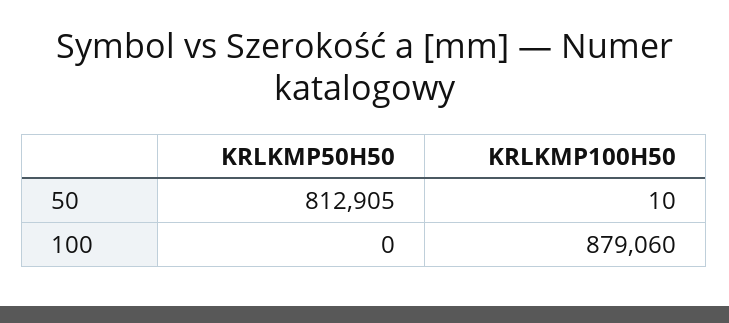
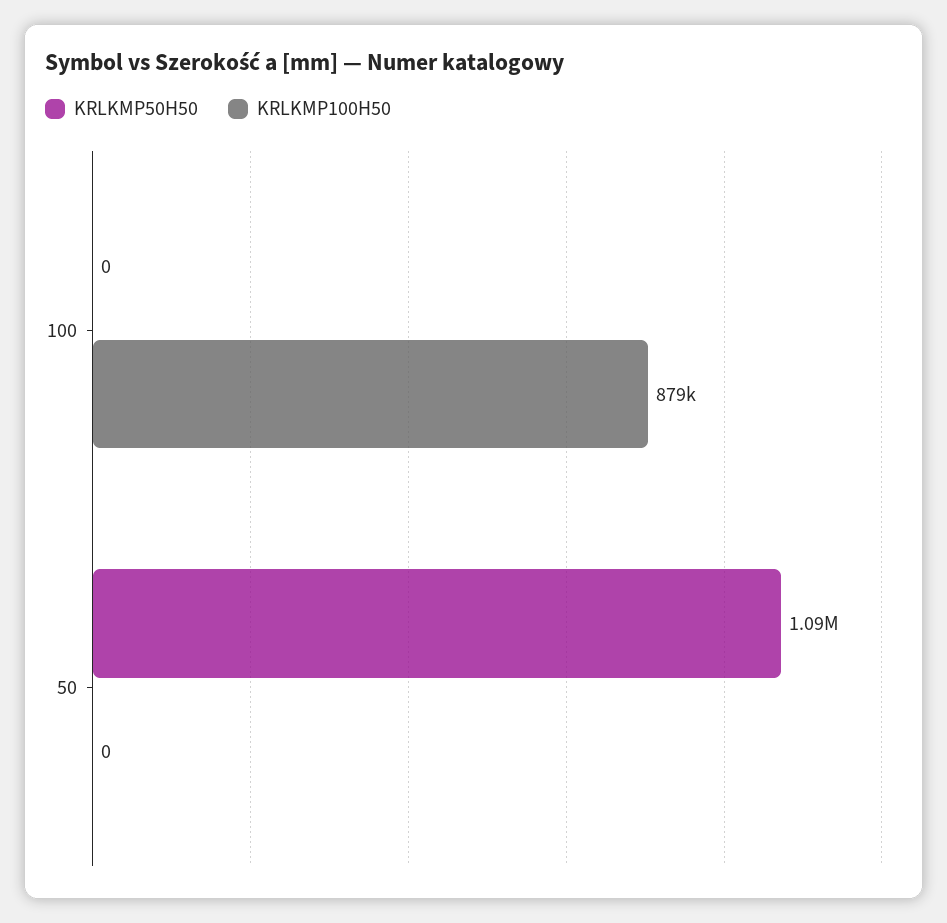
KRLKMP50H50, 50: 812905 -> 1090000
KRLKMP100H50, 50: 10 -> 0

